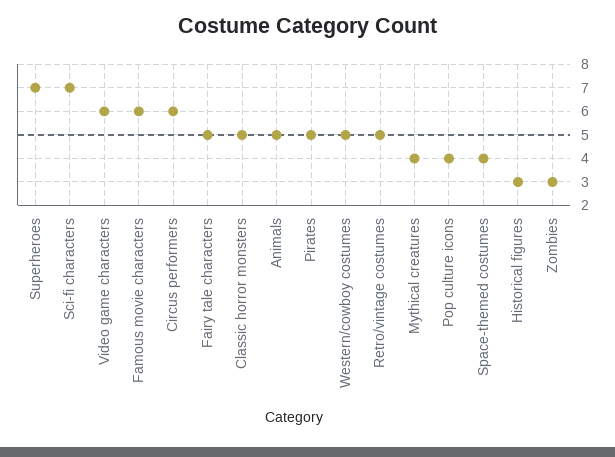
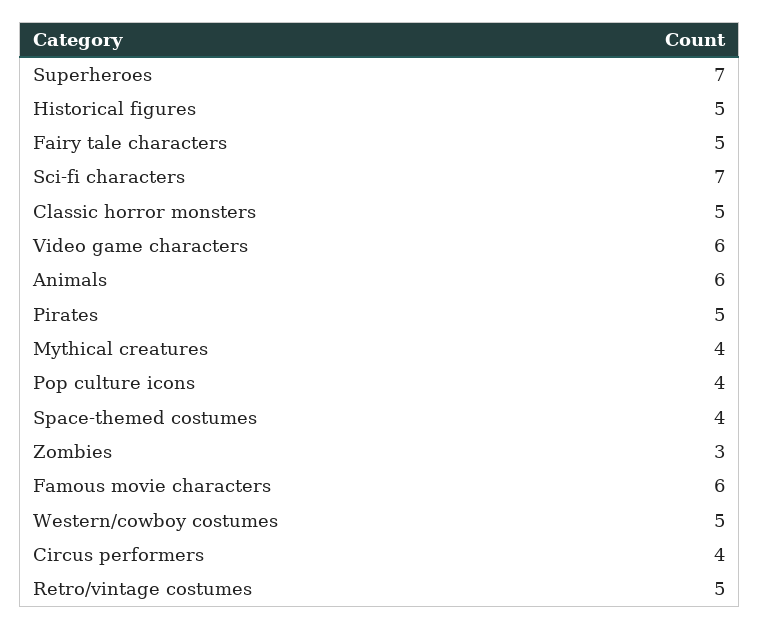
Circus performers: 6 -> 4
Animals: 5 -> 6
Historical figures: 3 -> 5

